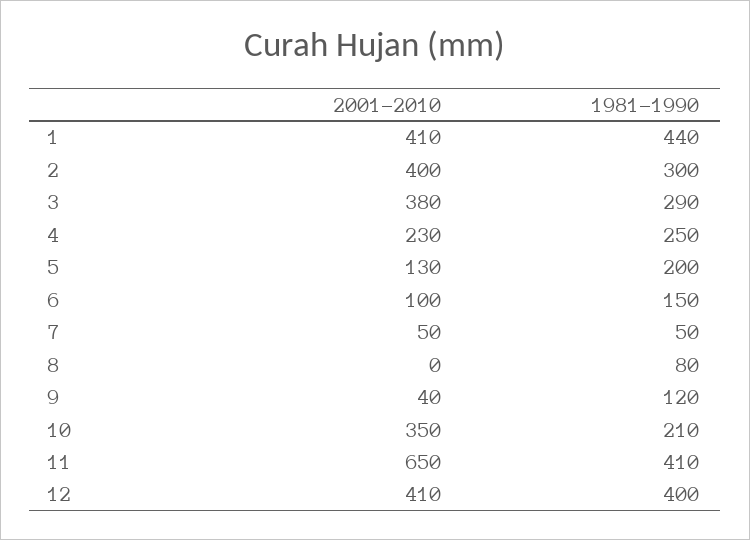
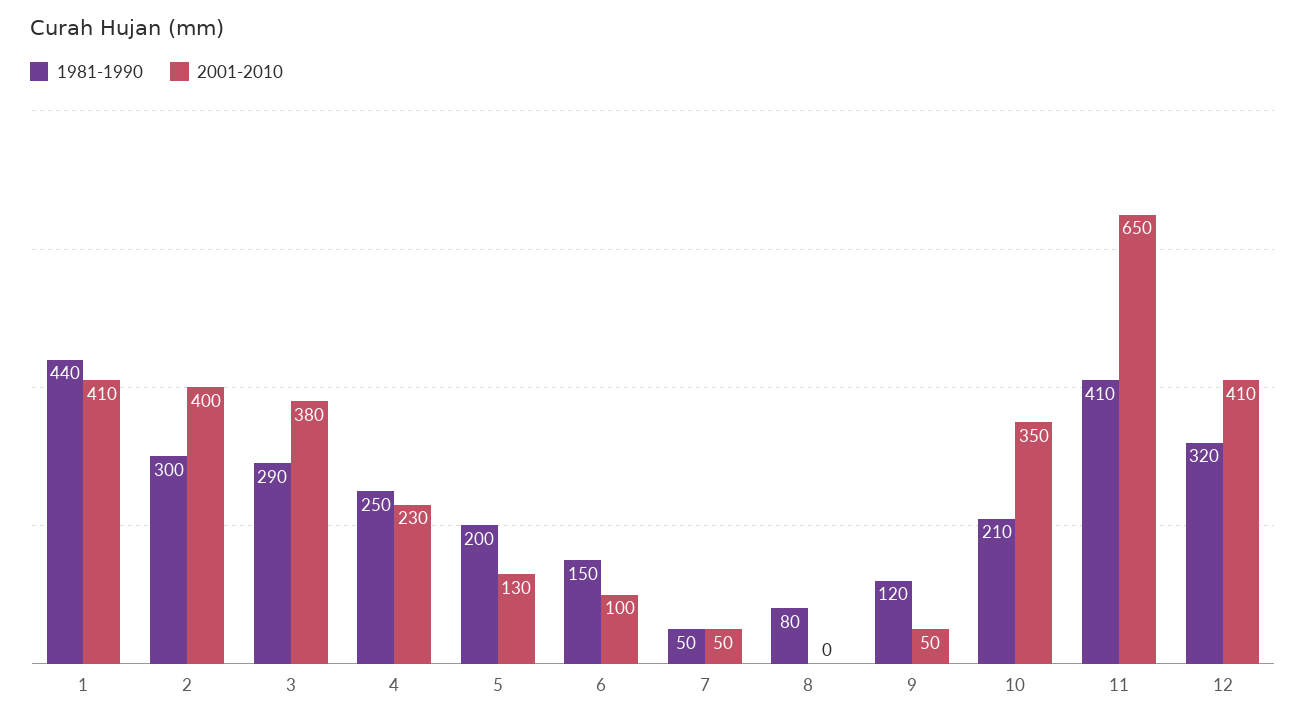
2001-2010, 9: 40 -> 50
1981-1990, 12: 400 -> 320

